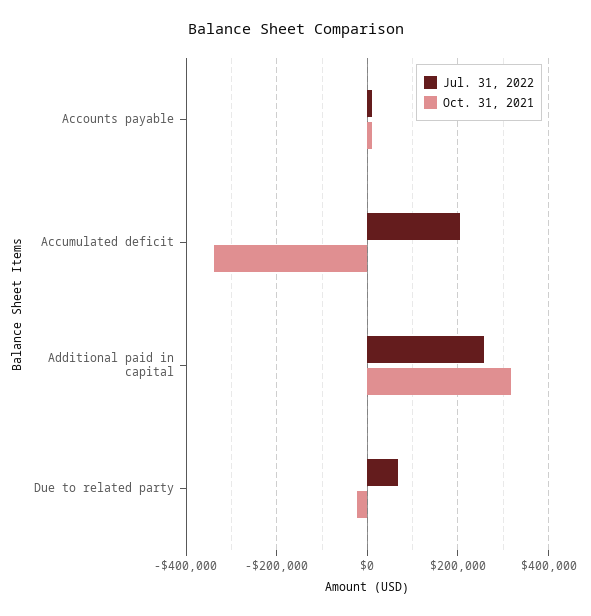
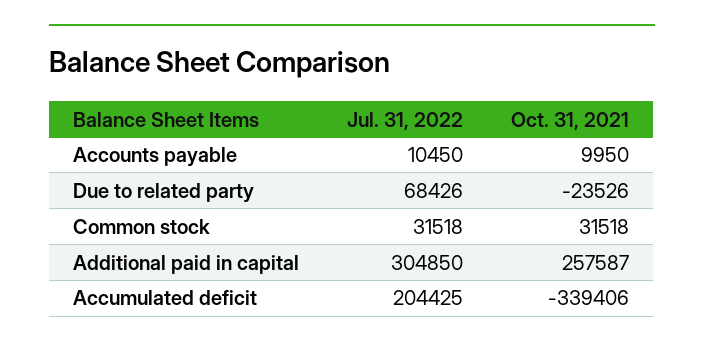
Jul. 31, 2022, Additional paid in capital: 260000 -> 304850
Oct. 31, 2021, Additional paid in capital: 320000 -> 257587
Jul. 31, 2022, Common stock: none -> 31518
Oct. 31, 2021, Common stock: none -> 31518

